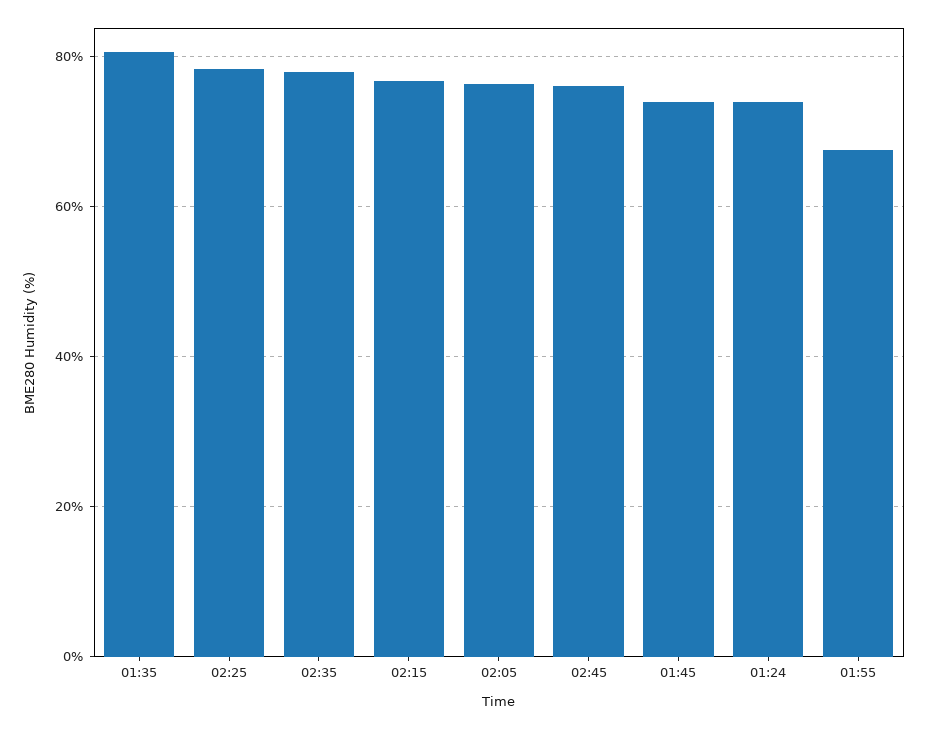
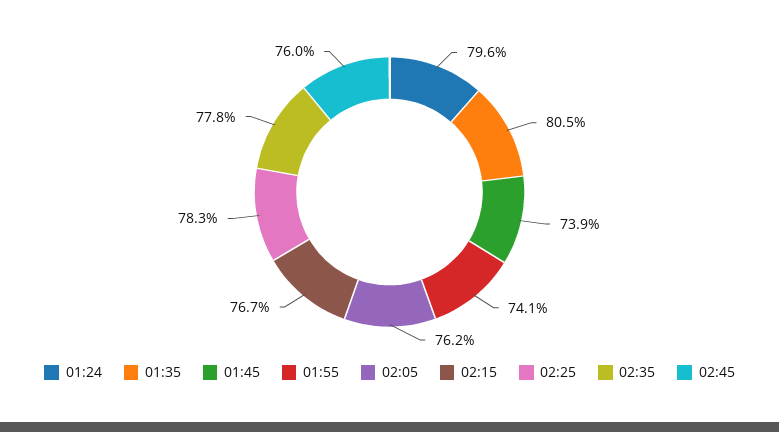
01:24: 74 -> 79.6
01:55: 68 -> 74.1

